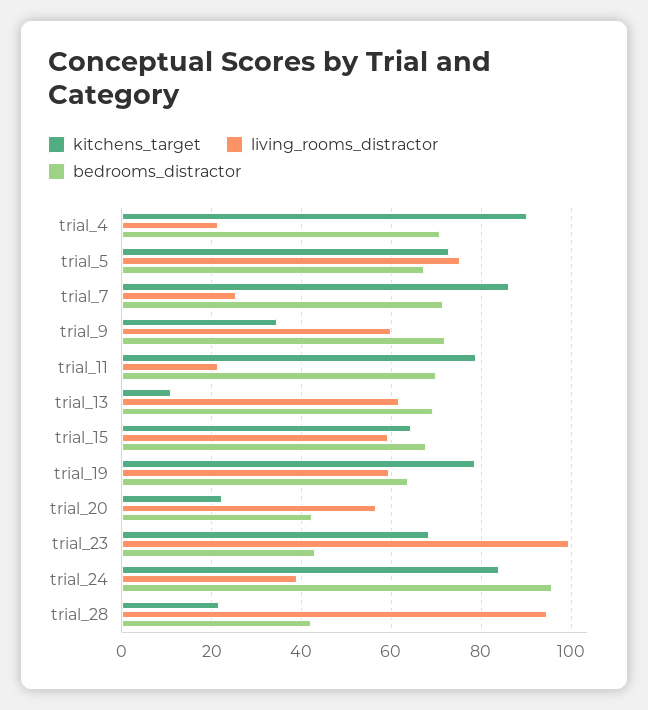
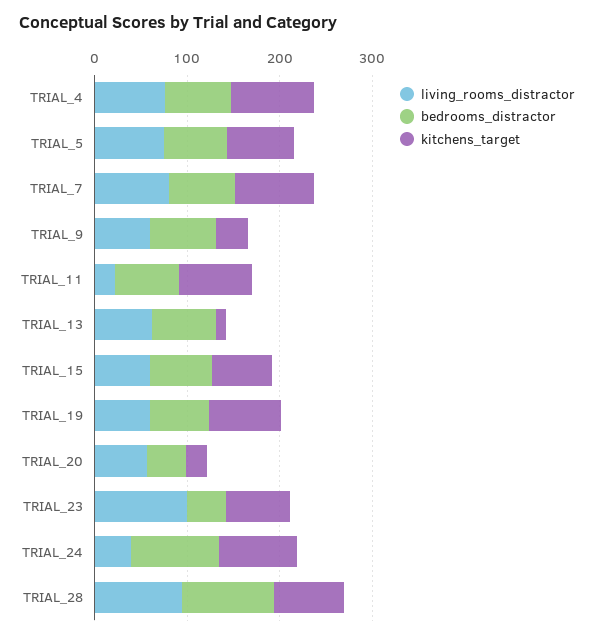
living_rooms_distractor, trial_4: 22 -> 80
living_rooms_distractor, trial_7: 26 -> 80
kitchens_target, trial_28: 22 -> 80
bedrooms_distractor, trial_28: 42 -> 100

